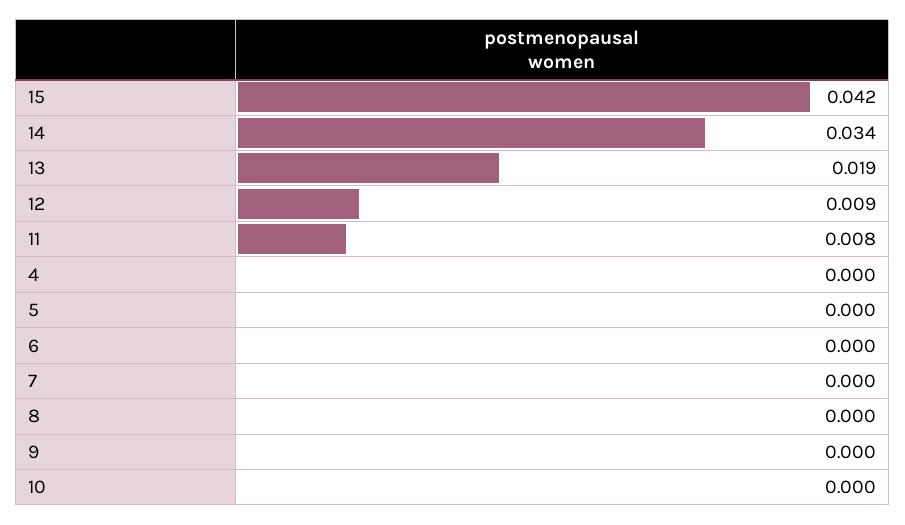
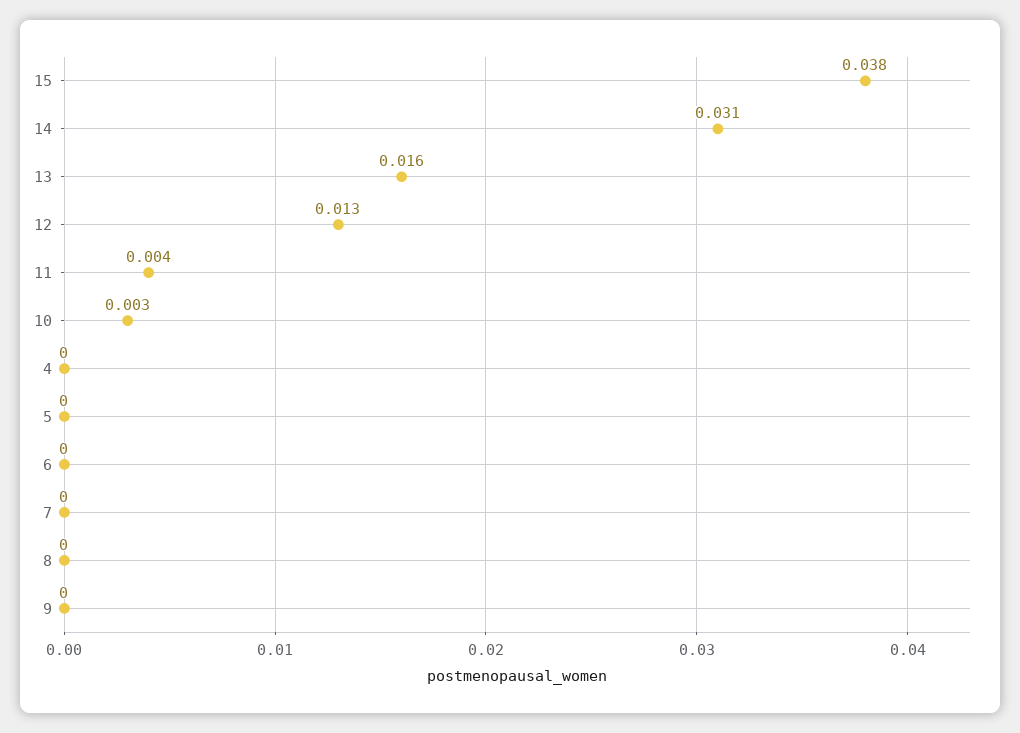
15: 0.042 -> 0.038
14: 0.034 -> 0.031
13: 0.019 -> 0.016
12: 0.009 -> 0.013
11: 0.008 -> 0.004
10: 0 -> 0.003

